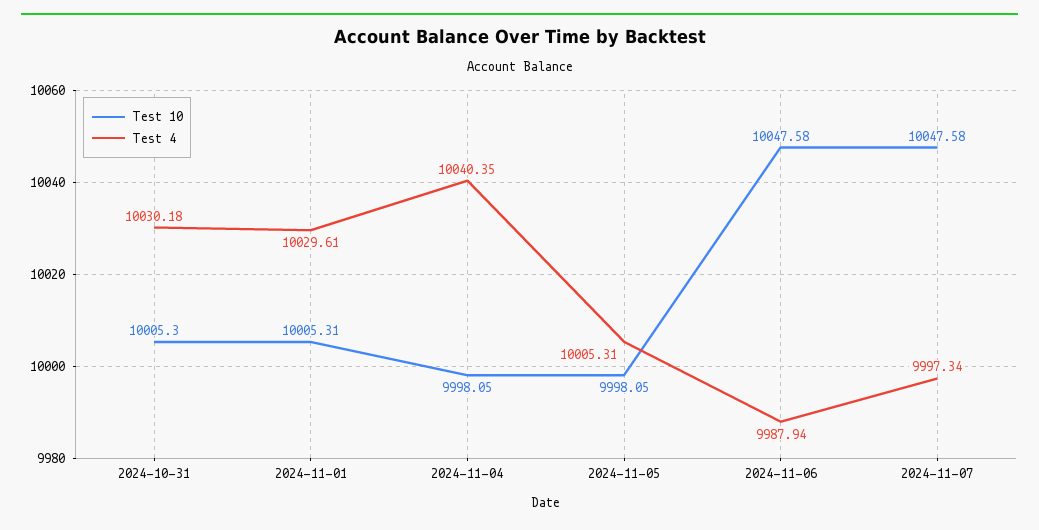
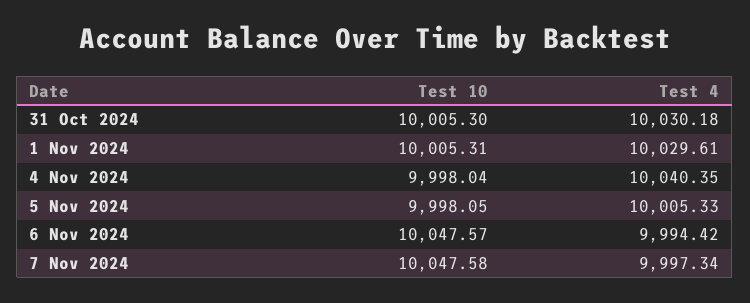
Test 10, 2024-11-04: 9998.05 -> 9998.04
Test 4, 2024-11-05: 10005.31 -> 10005.33
Test 10, 2024-11-06: 10047.58 -> 10047.57
Test 4, 2024-11-06: 9987.94 -> 9994.42

